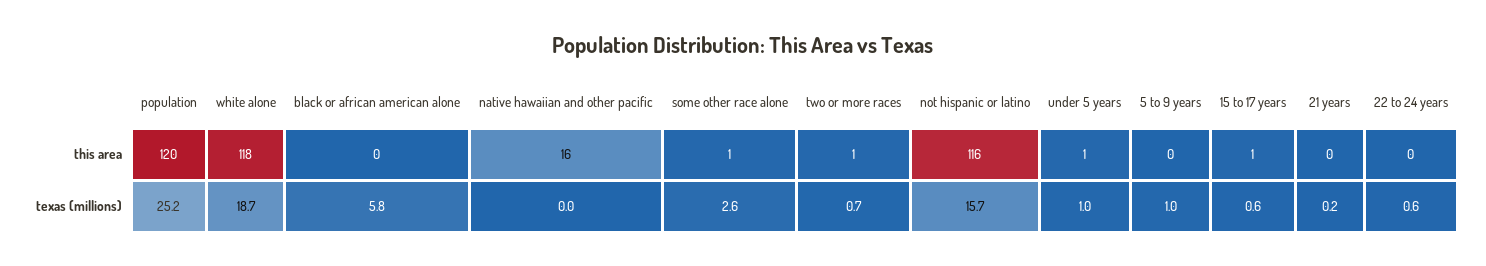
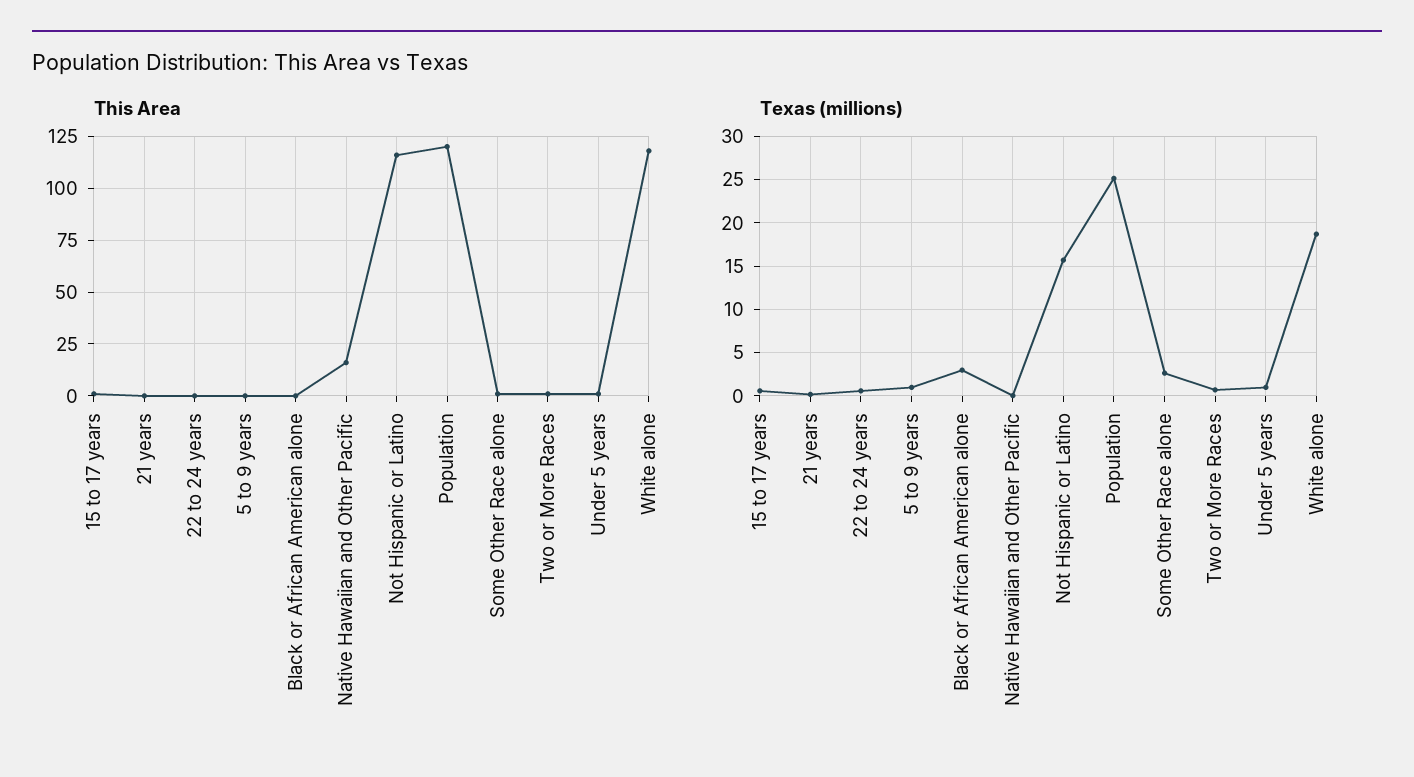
texas (millions), black or african american alone: 5.8 -> 3

